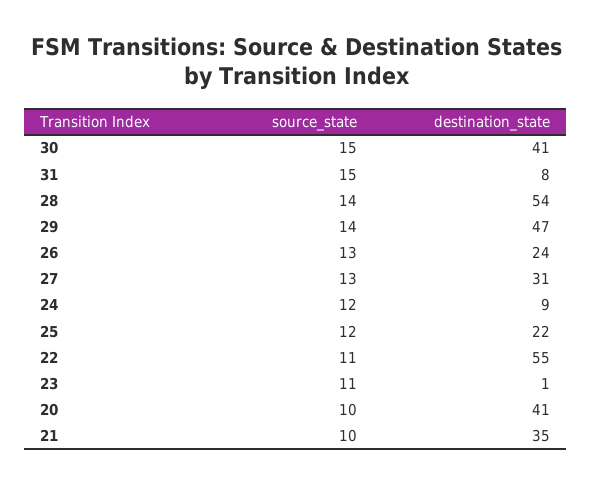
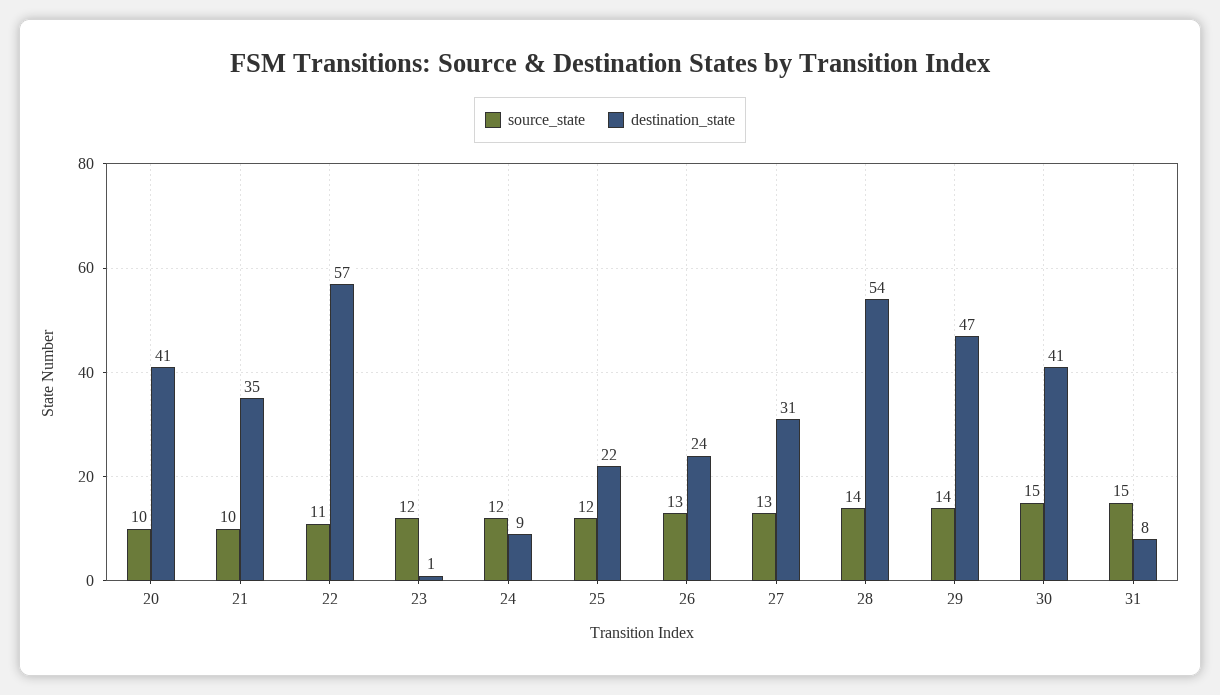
destination_state, 22: 55 -> 57
source_state, 23: 11 -> 12

